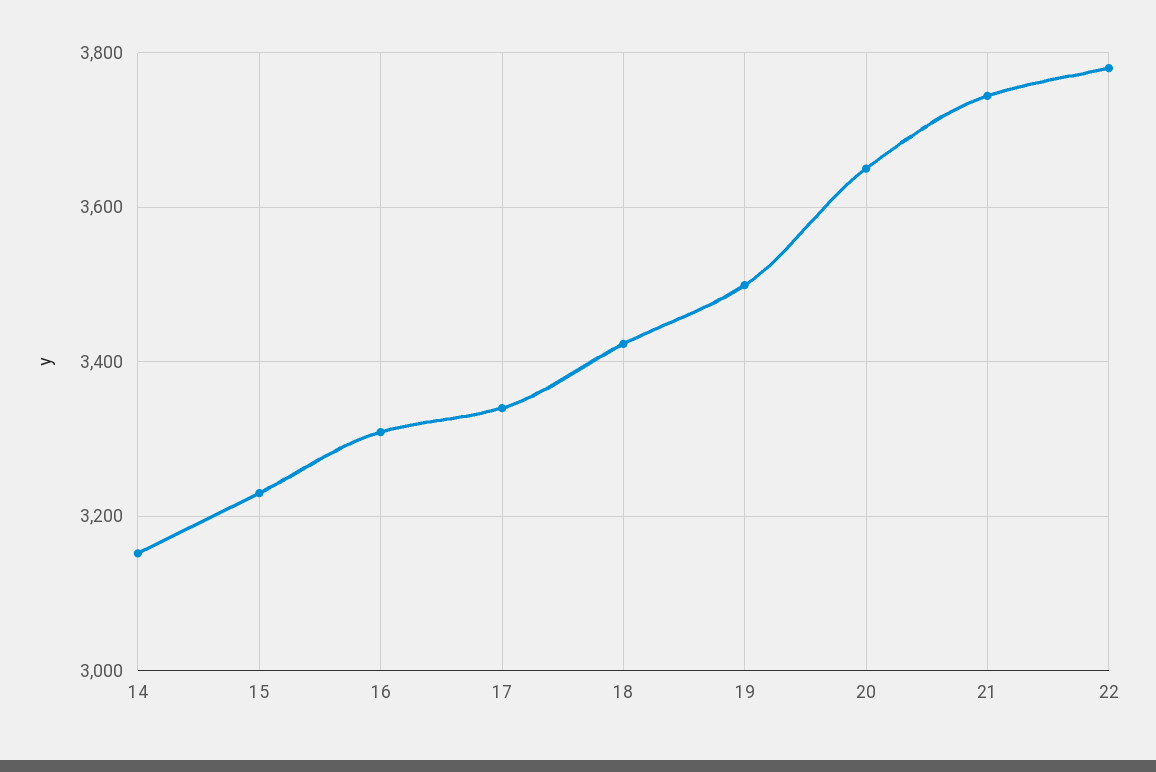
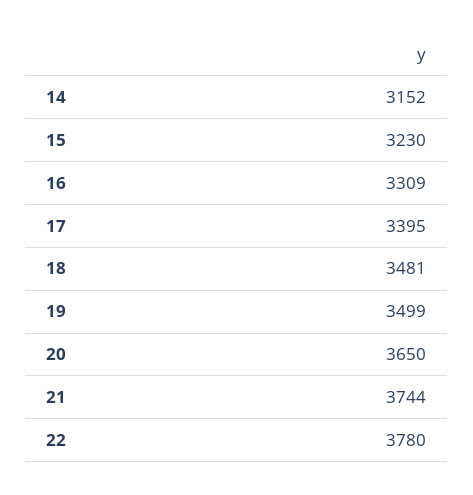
17: 3340 -> 3395
18: 3420 -> 3481

